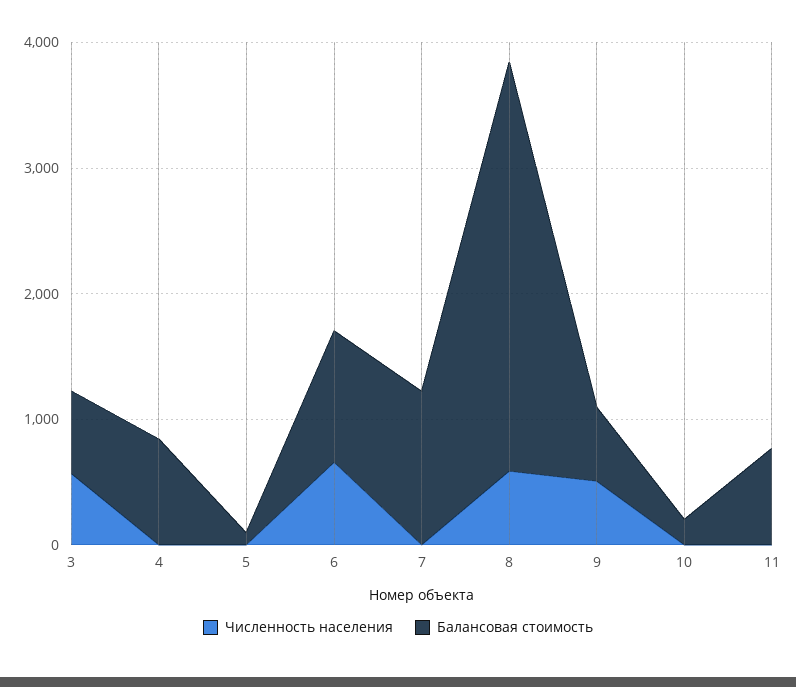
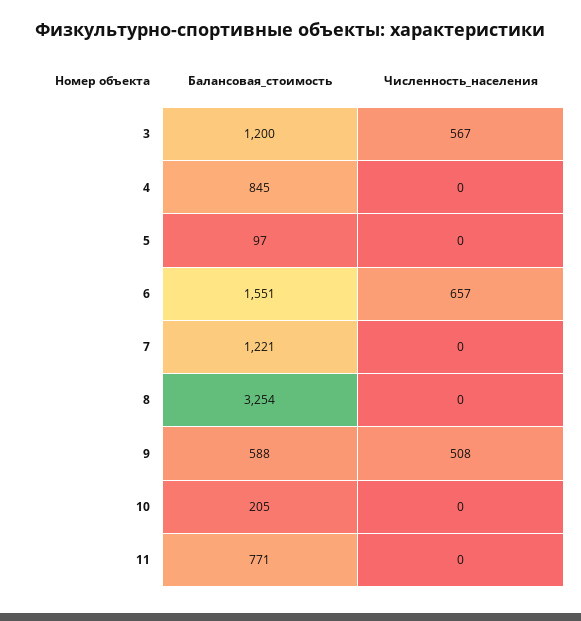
Балансовая стоимость, 3: 600 -> 1200
Балансовая стоимость, 6: 1000 -> 1551
Численность населения, 8: 600 -> 0

